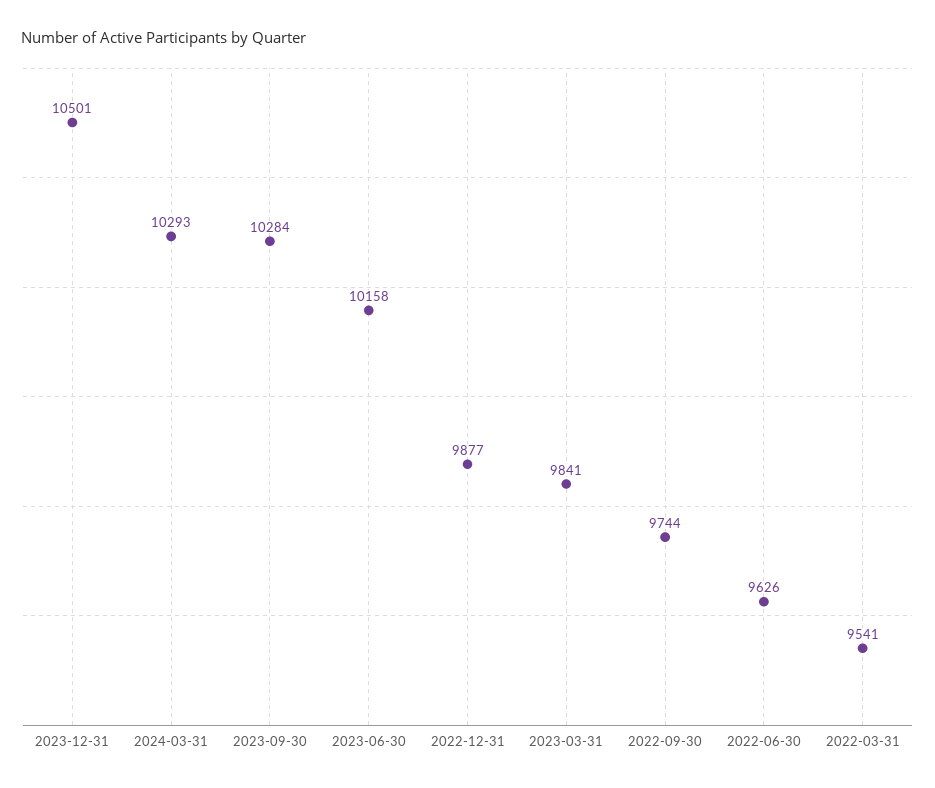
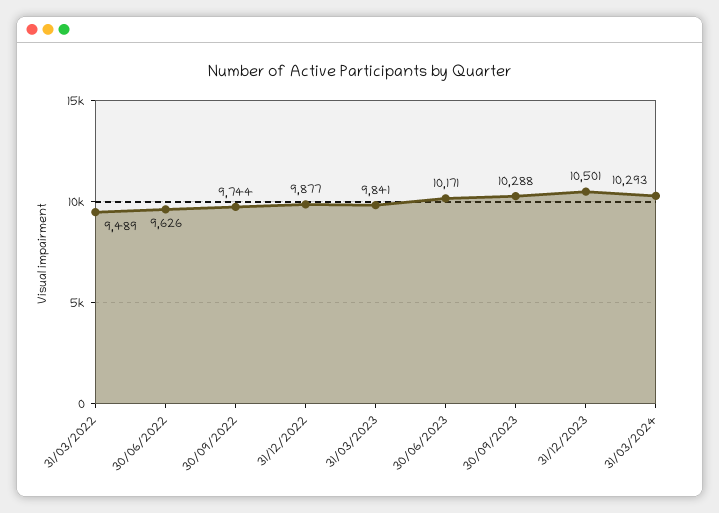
2023-09-30: 10284 -> 10288
2023-06-30: 10158 -> 10171
2022-03-31: 9541 -> 9489

